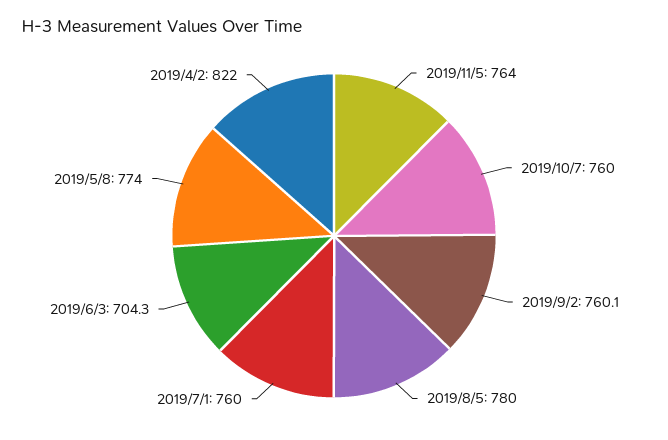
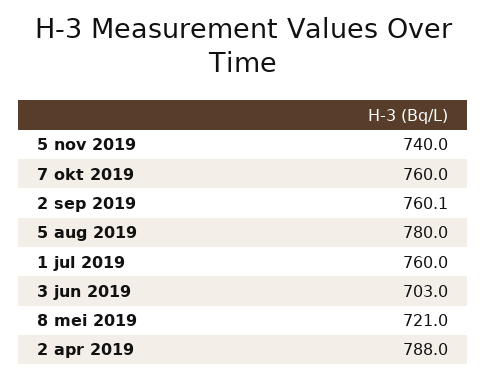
2019/11/5: 764 -> 740
2019/6/3: 704.3 -> 703
2019/5/8: 774 -> 721
2019/4/2: 822 -> 788

